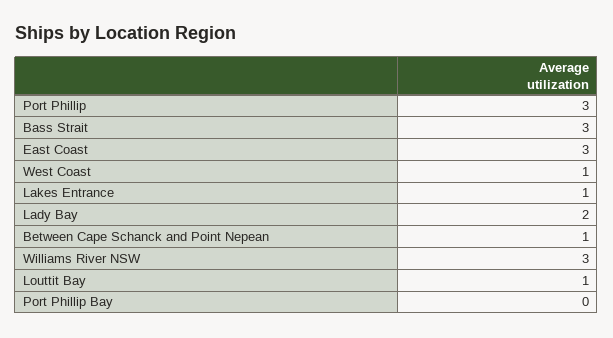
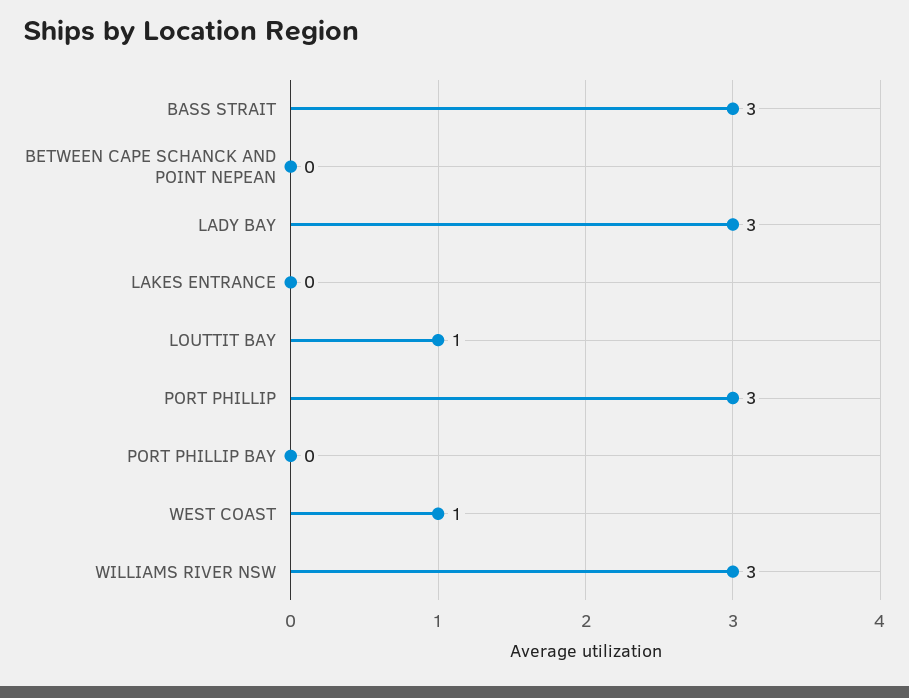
East Coast: 3 -> none
Lakes Entrance: 1 -> 0
Lady Bay: 2 -> 3
Between Cape Schanck and Point Nepean: 1 -> 0

